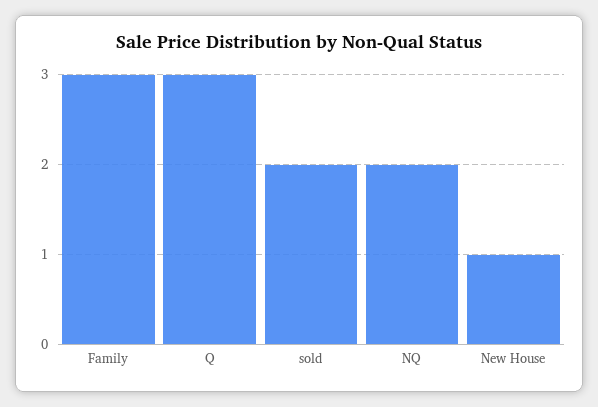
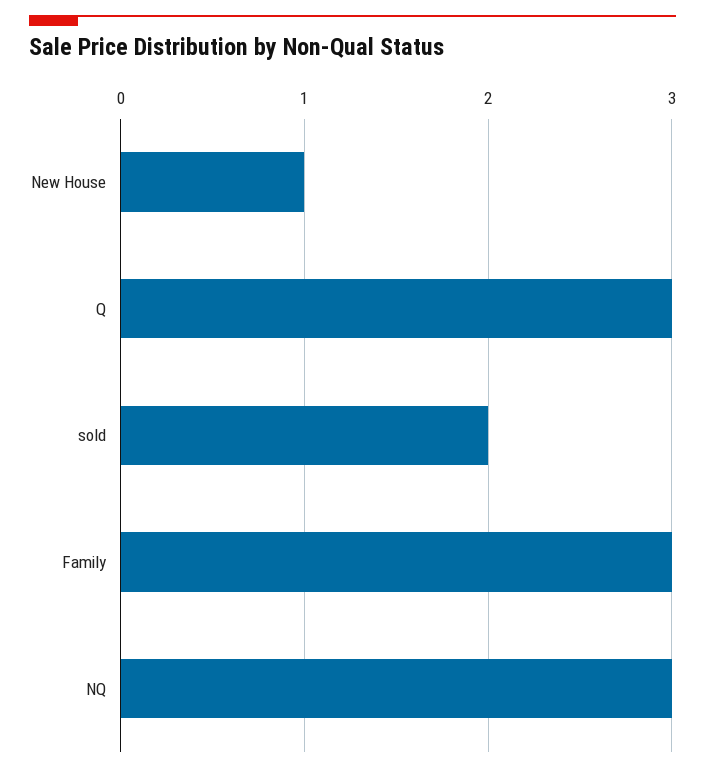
NQ: 2 -> 3

